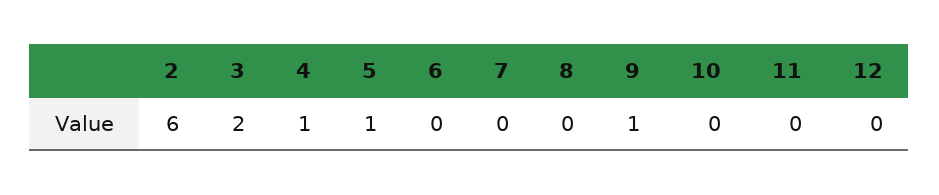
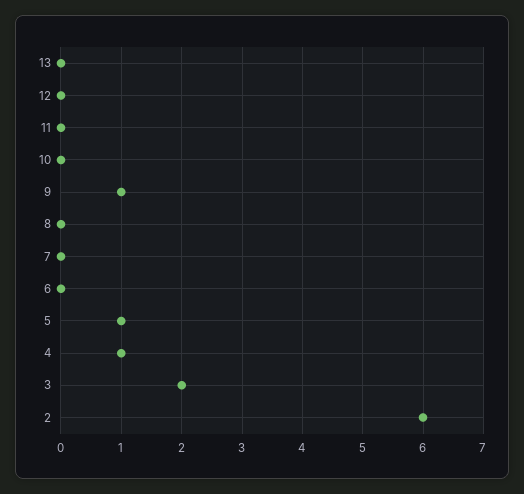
13: none -> 0

